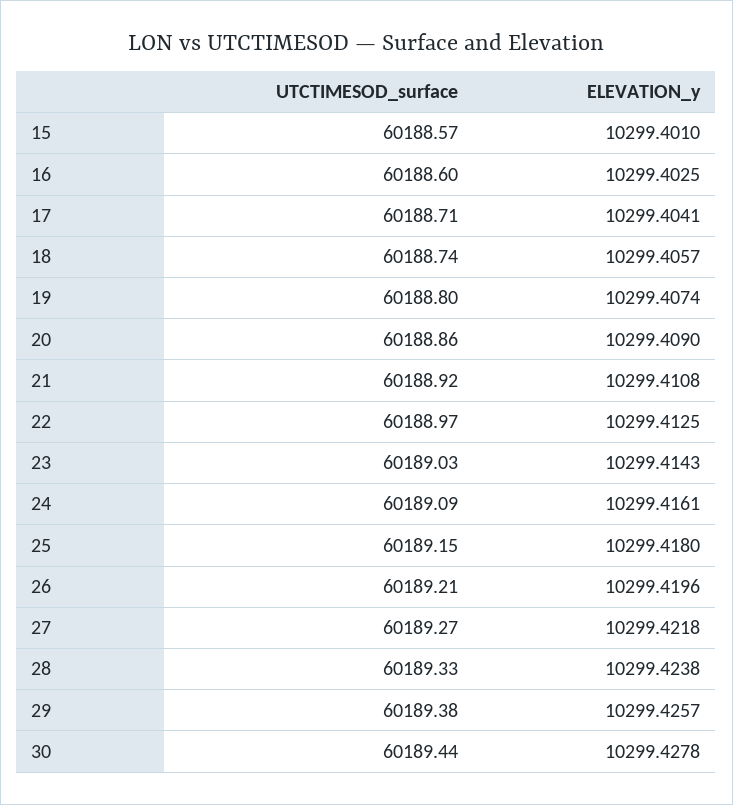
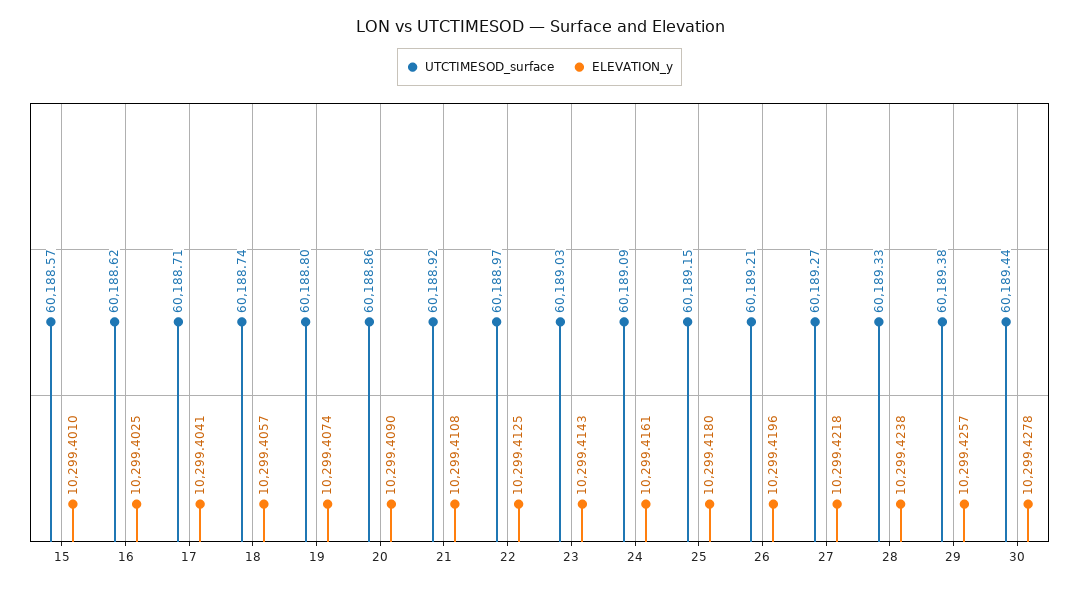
UTCTIMESOD_surface, 16: 60188.6 -> 60188.62

